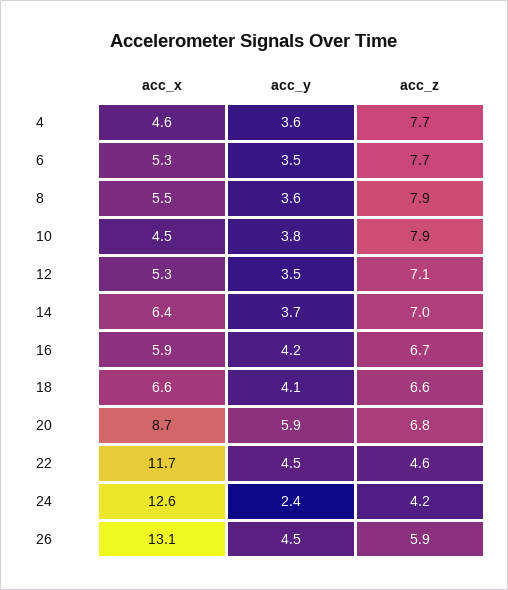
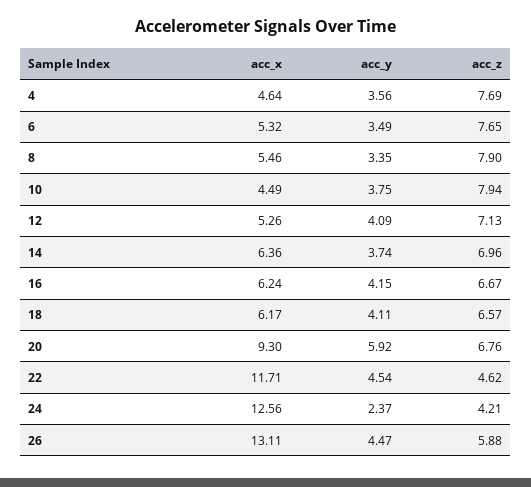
acc_y, 8: 3.6 -> 3.35
acc_y, 12: 3.5 -> 4.09
acc_x, 16: 5.9 -> 6.24
acc_x, 18: 6.6 -> 6.17
acc_x, 20: 8.7 -> 9.3

